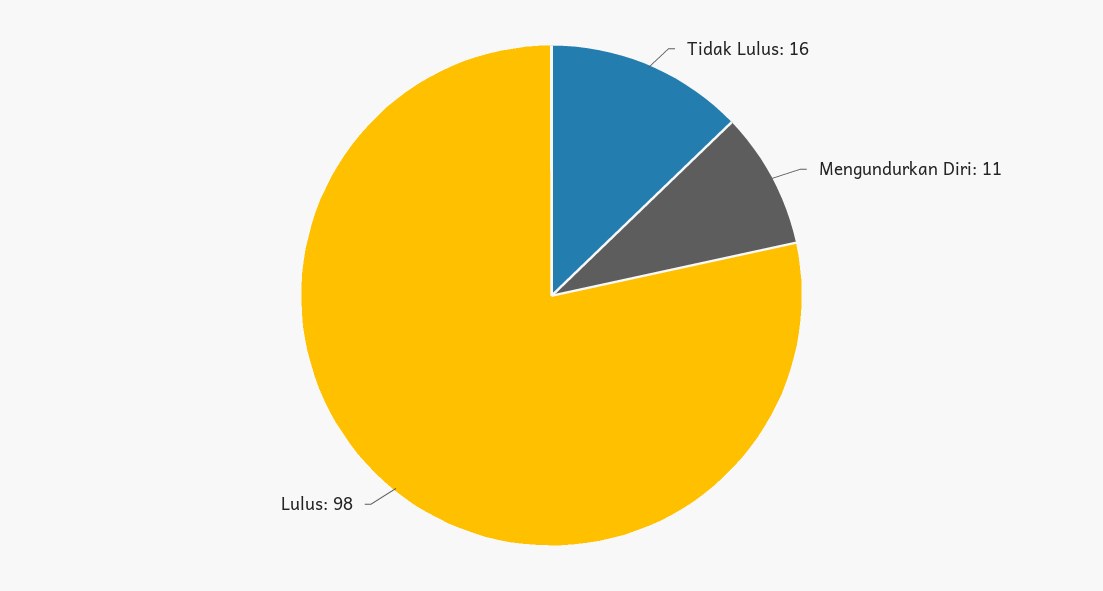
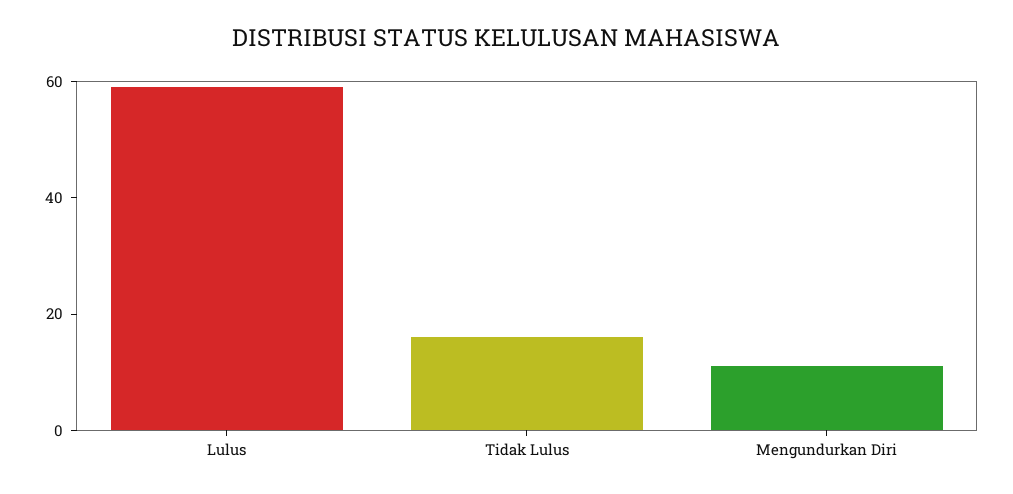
Lulus: 98 -> 60

